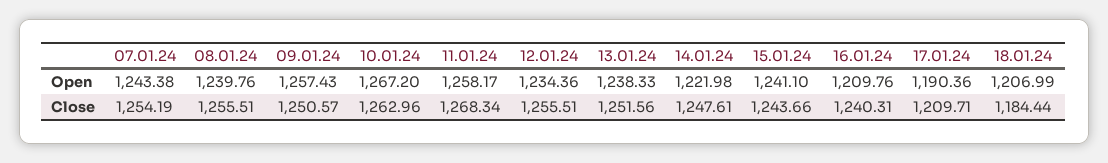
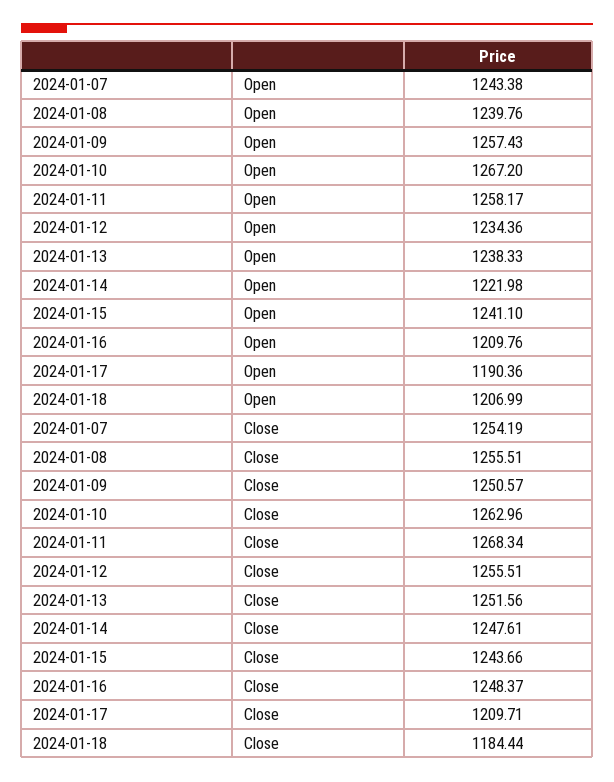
16.01.24, Close: 1240.31 -> 1248.37

